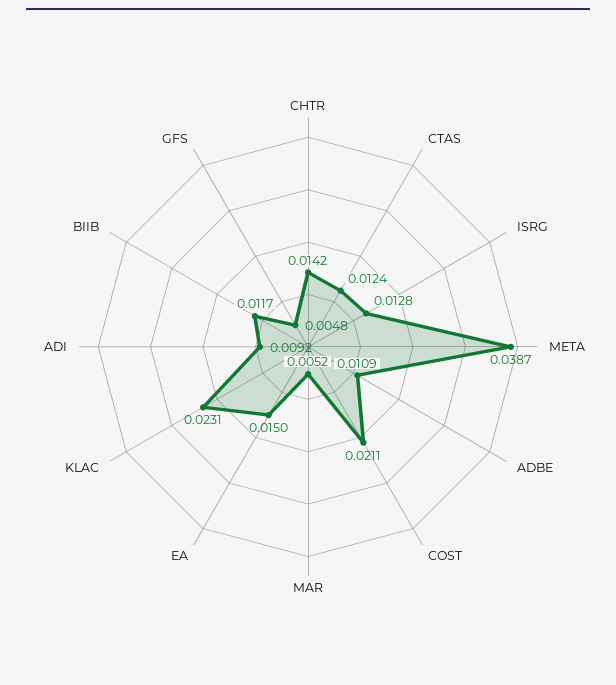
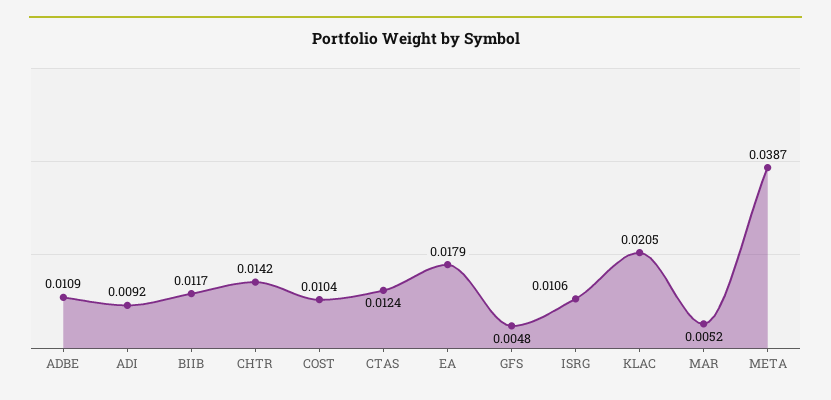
ISRG: 0.0128 -> 0.0106
COST: 0.0211 -> 0.0104
EA: 0.015 -> 0.0179
KLAC: 0.0231 -> 0.0205

